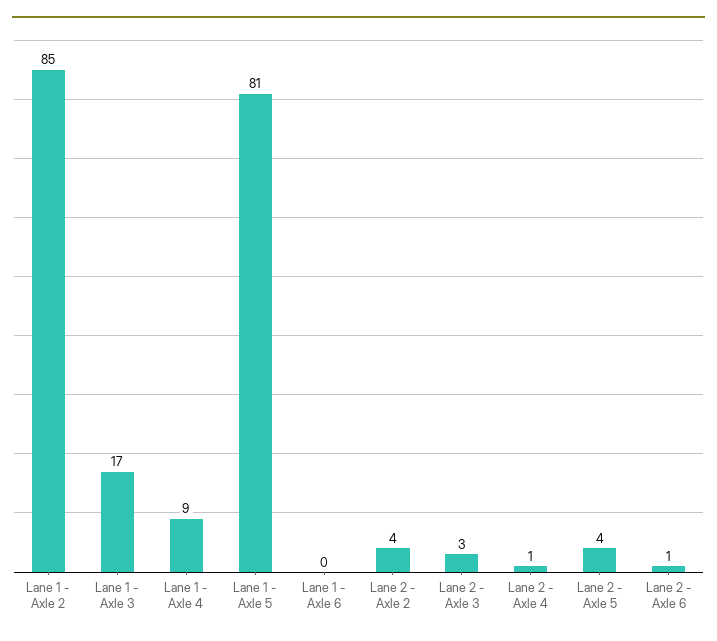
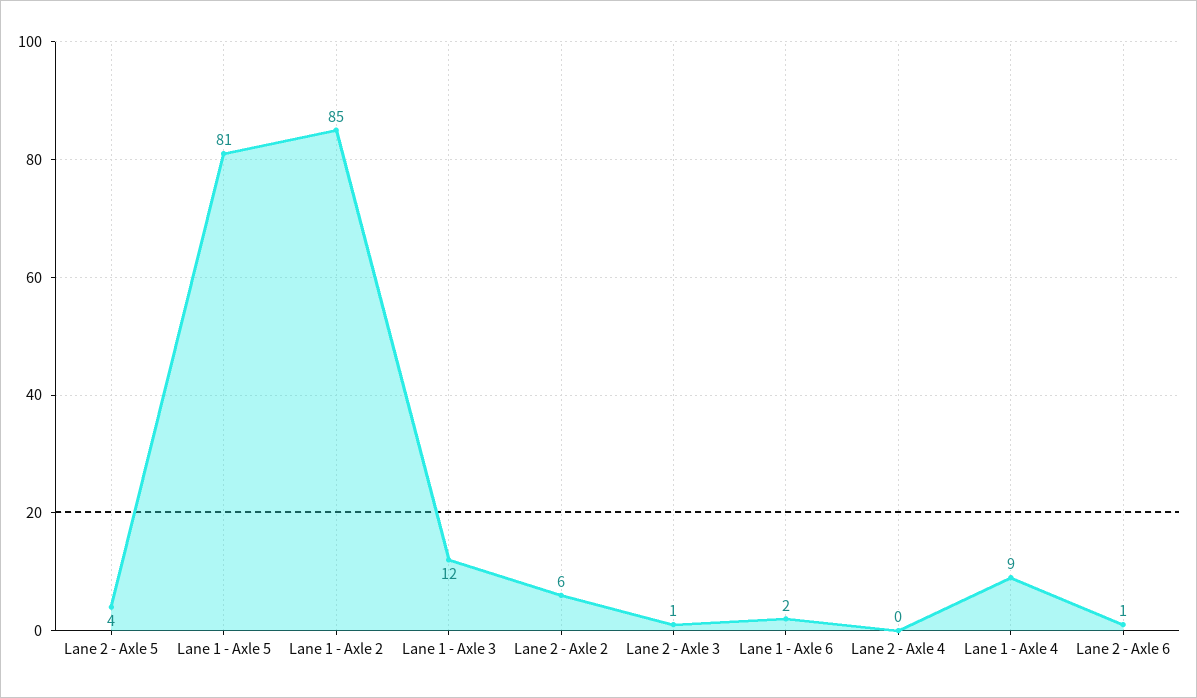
Lane 1 - Axle 3: 17 -> 12
Lane 1 - Axle 6: 0 -> 2
Lane 2 - Axle 2: 4 -> 6
Lane 2 - Axle 3: 3 -> 1
Lane 2 - Axle 4: 1 -> 0

